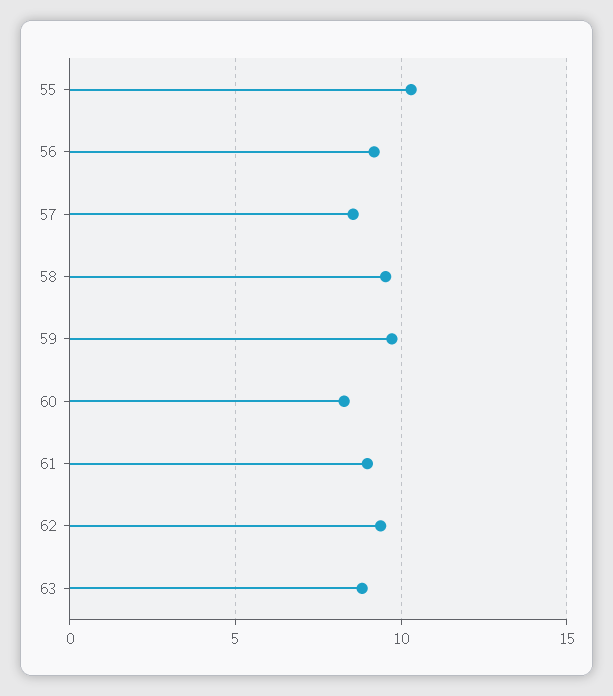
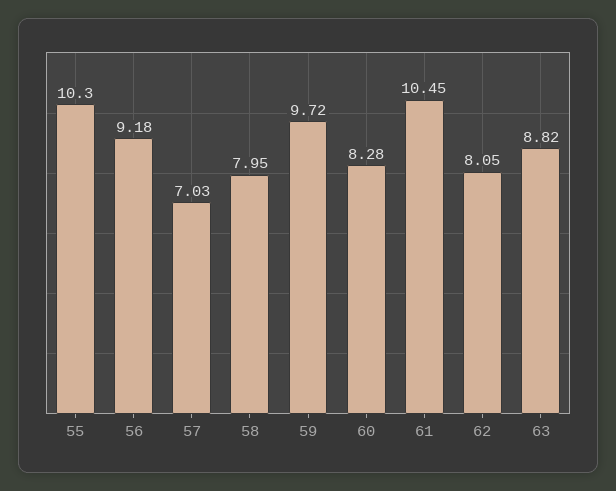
57: 8.5 -> 7.03
58: 9.5 -> 7.95
61: 9 -> 10.45
62: 9.5 -> 8.05

